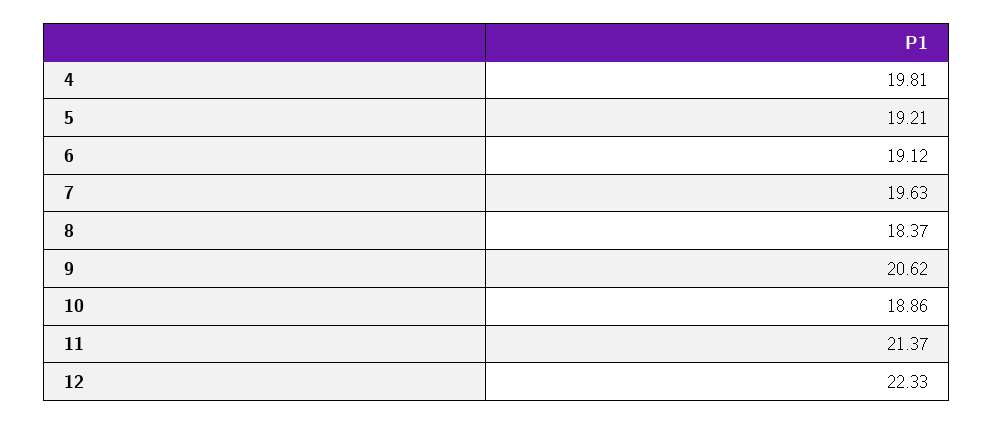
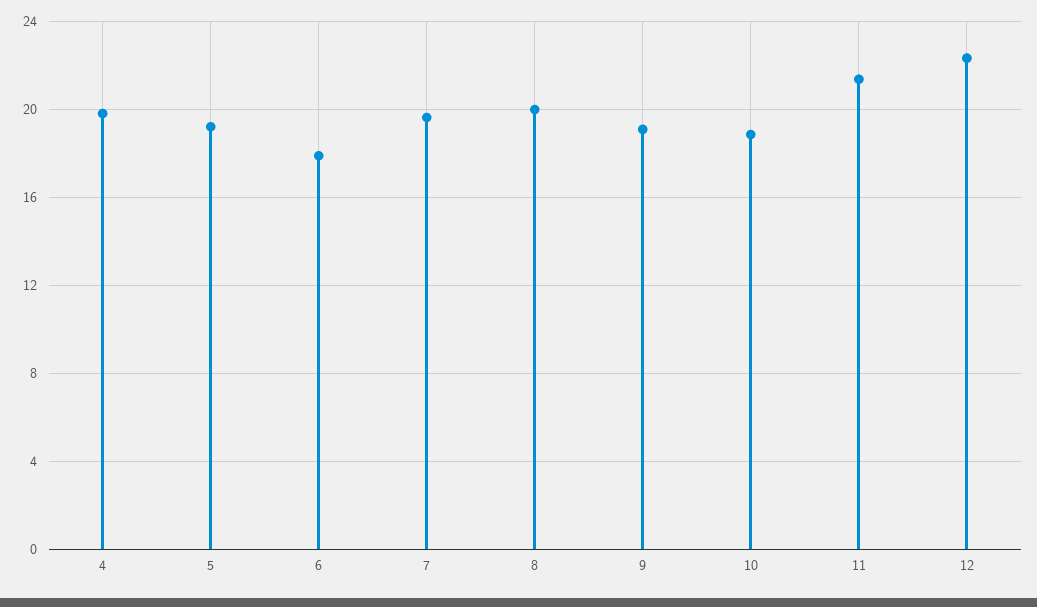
6: 19.12 -> 18
8: 18.37 -> 20
9: 20.62 -> 19

